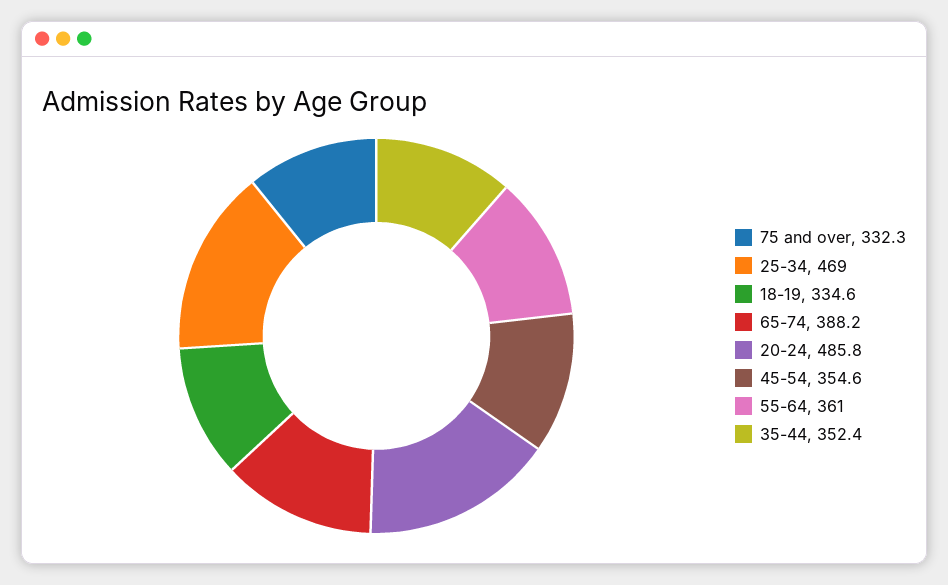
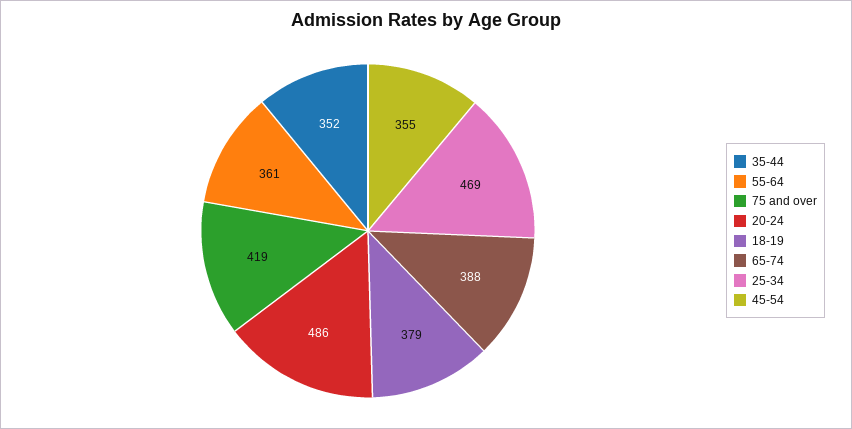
75 and over: 332.3 -> 419
18-19: 334.6 -> 379

